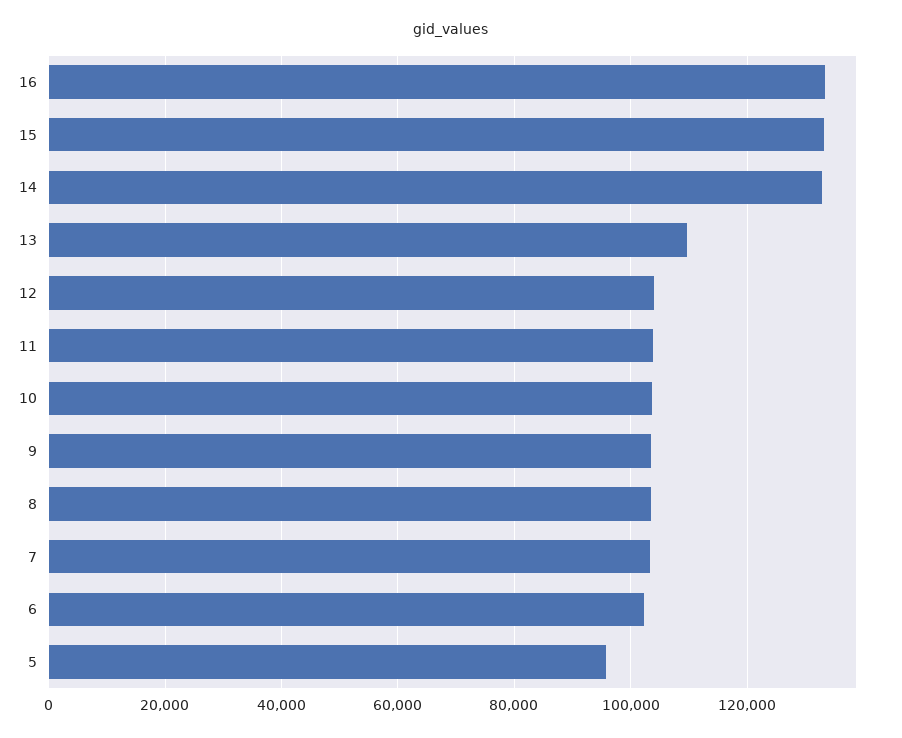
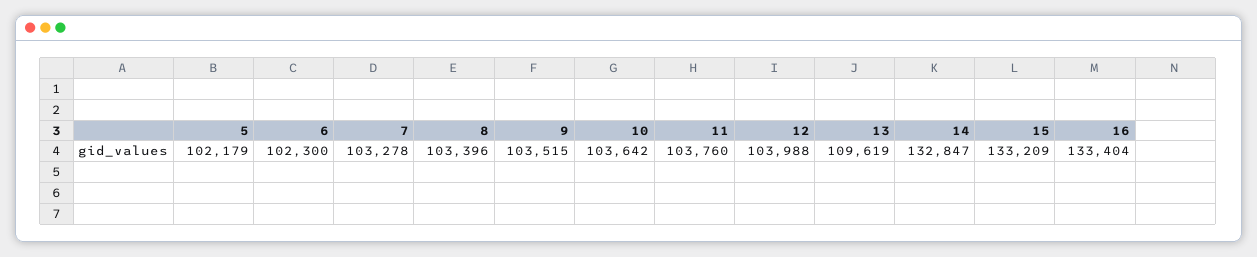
5: 96000 -> 102179

